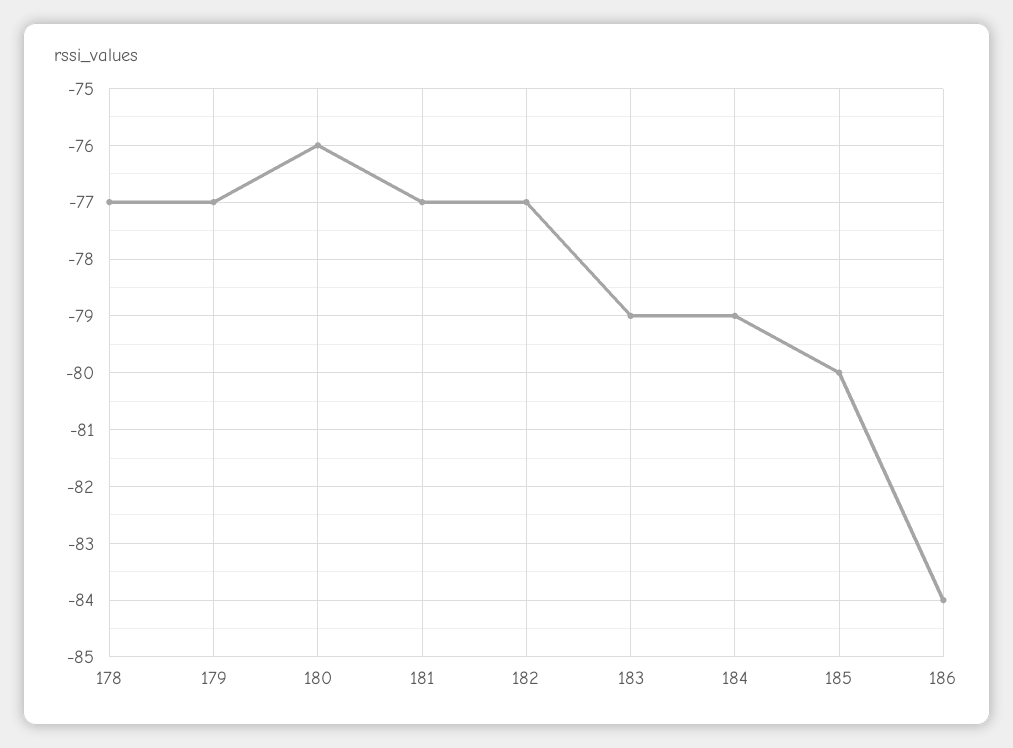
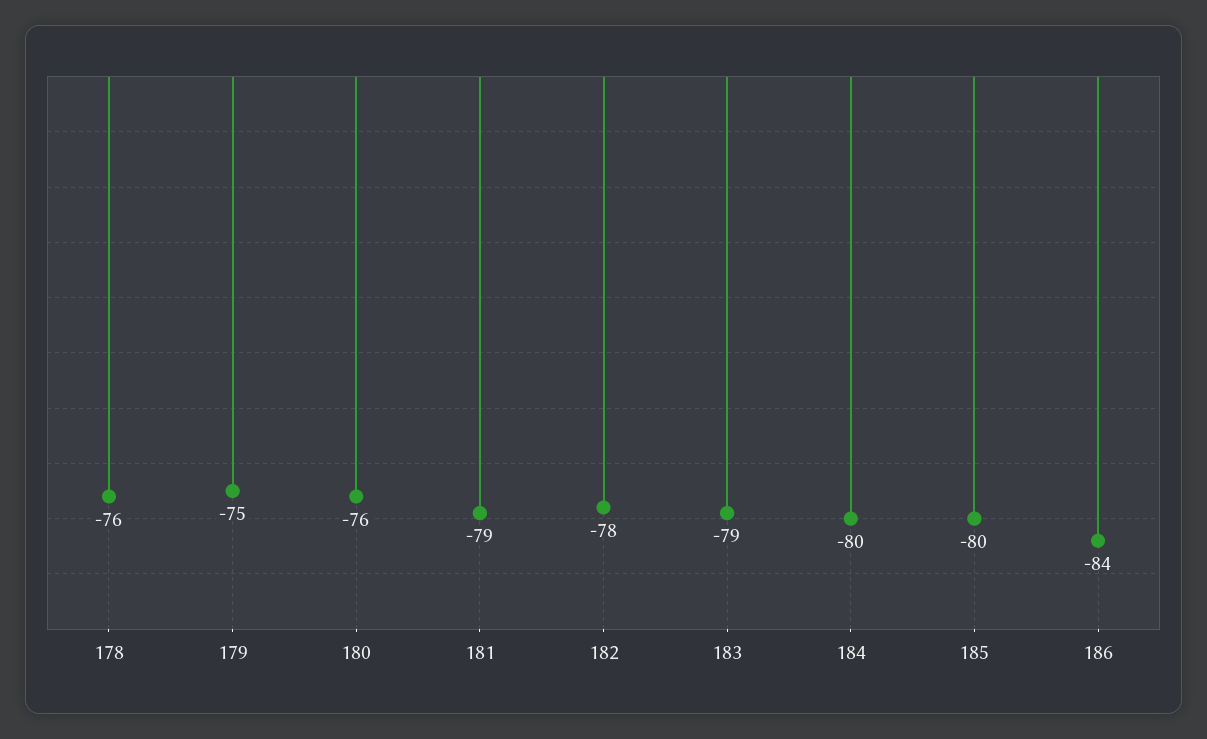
178: -77 -> -76
179: -77 -> -75
181: -77 -> -79
182: -77 -> -78
184: -79 -> -80

